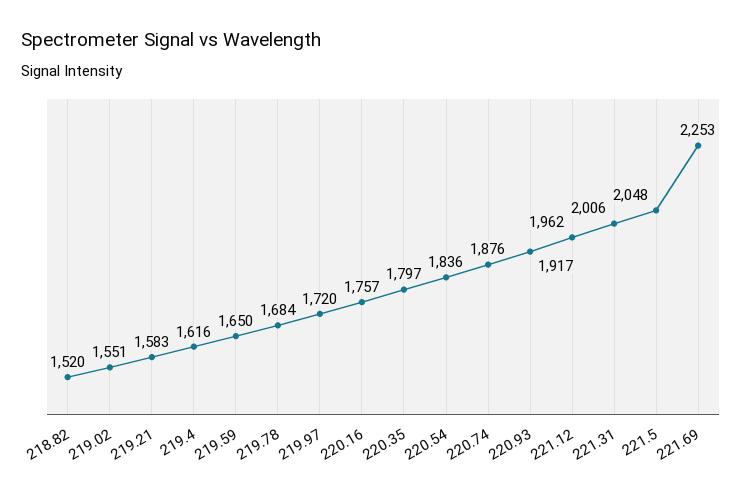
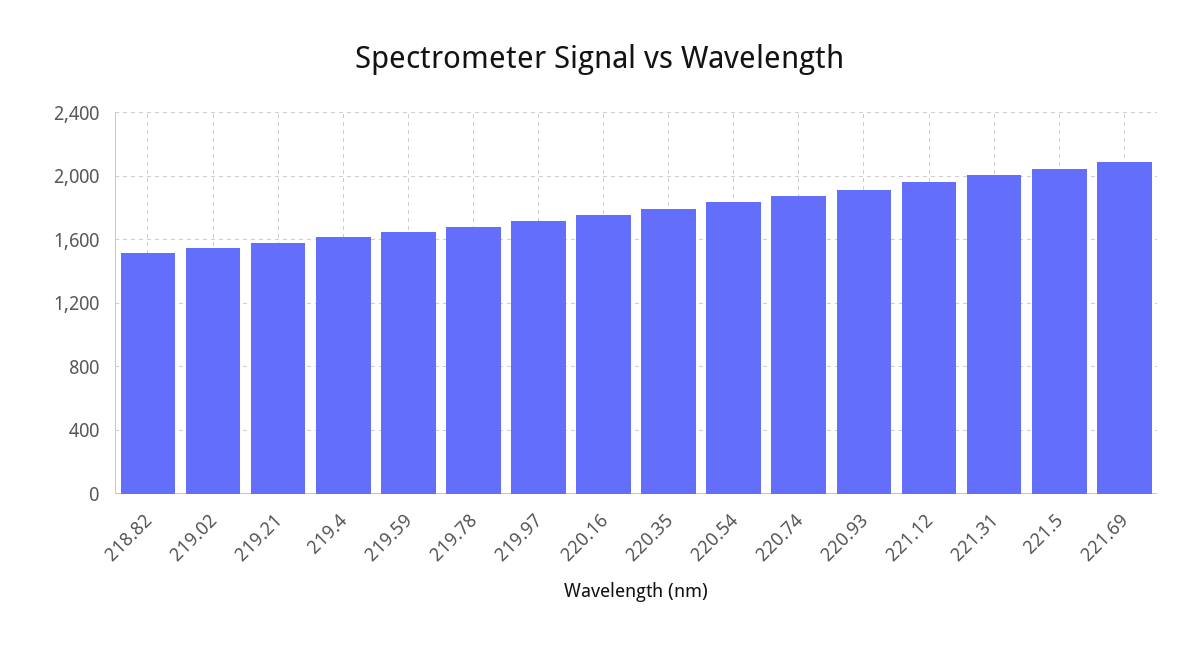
221.69: 2253 -> 2100

